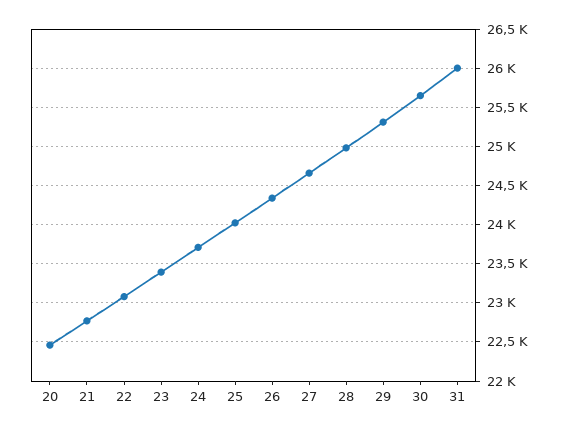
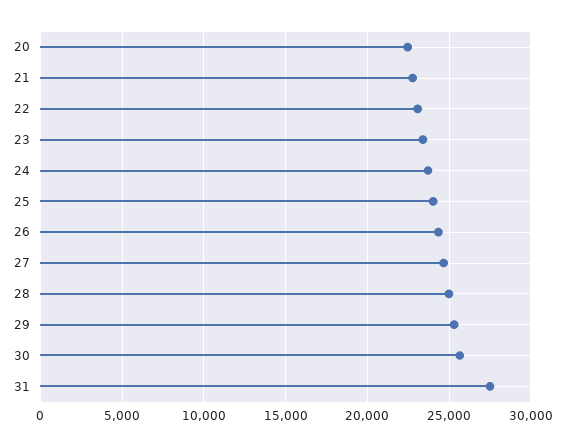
31: 26000 -> 27500

